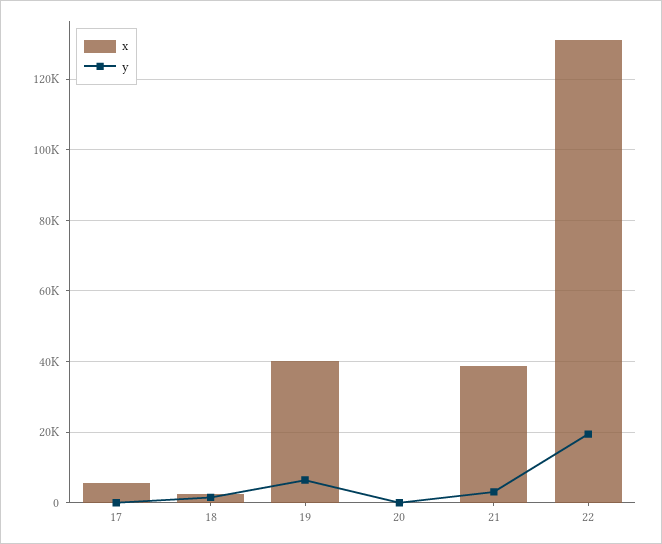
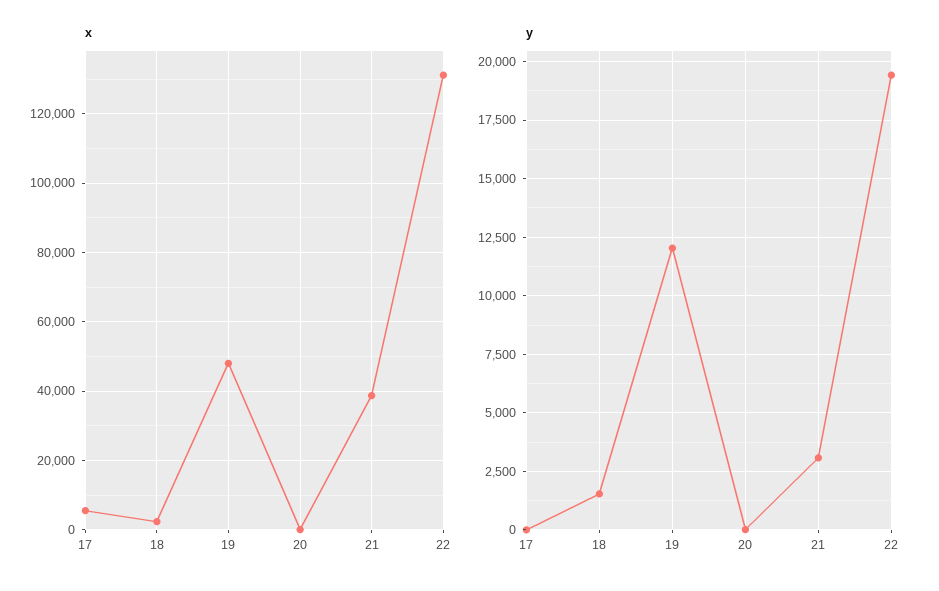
x, 19: 40000 -> 48000
y, 19: 6000 -> 12000

